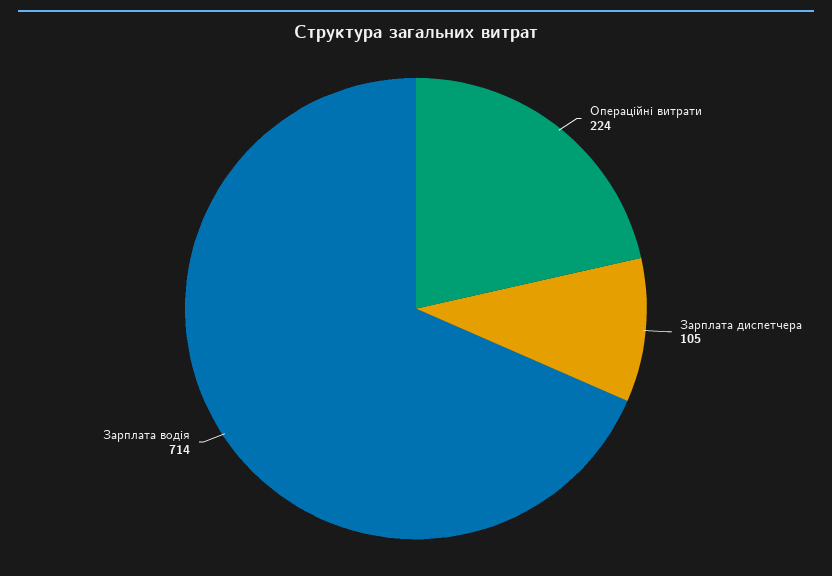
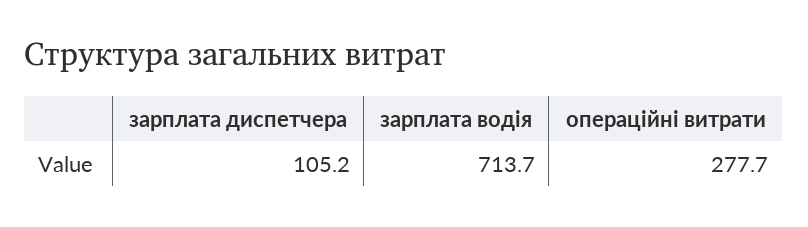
Операційні витрати: 224 -> 277.7

